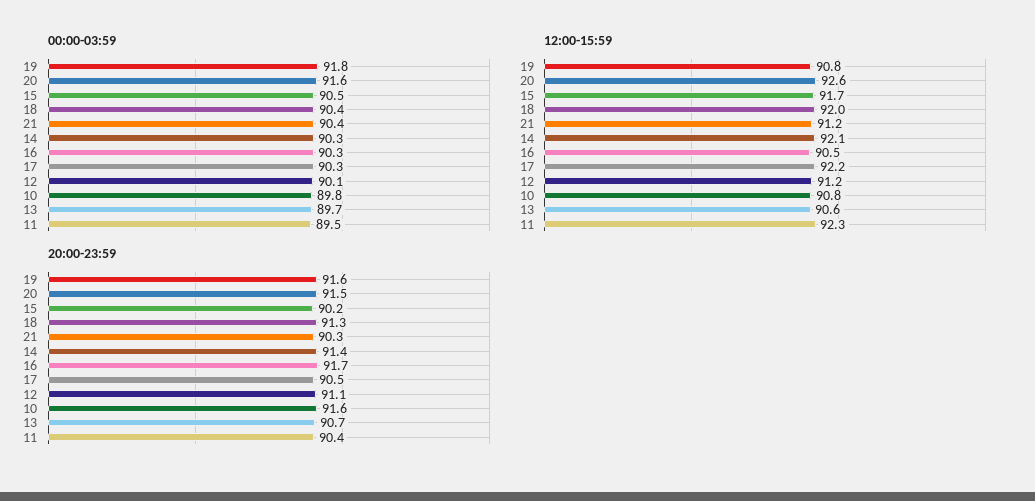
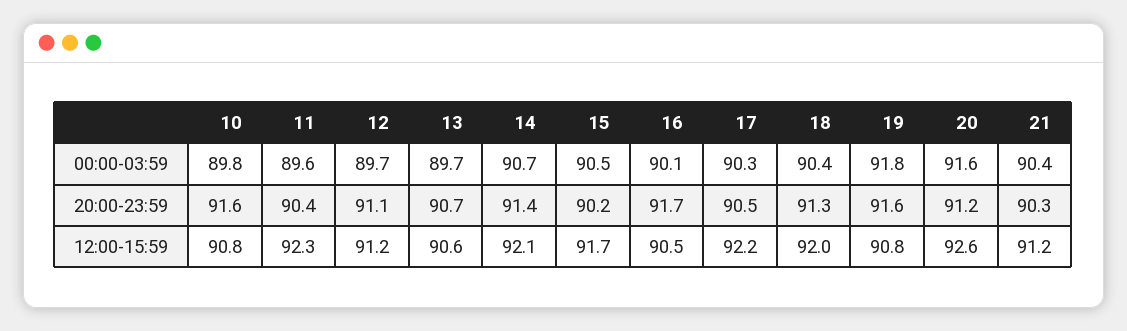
00:00-03:59, 14: 90.3 -> 90.7
00:00-03:59, 16: 90.3 -> 90.1
00:00-03:59, 12: 90.1 -> 89.7
00:00-03:59, 11: 89.5 -> 89.6
20:00-23:59, 20: 91.5 -> 91.2

